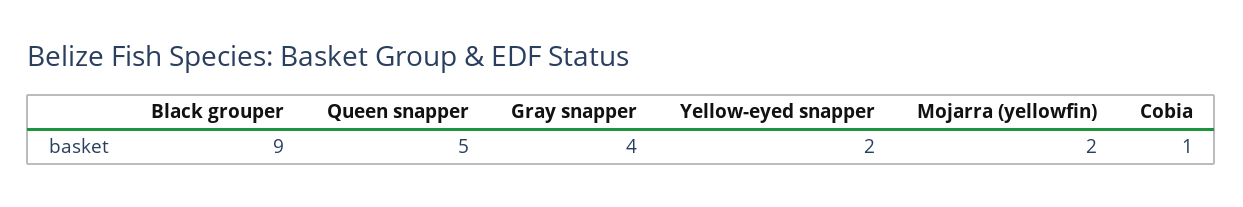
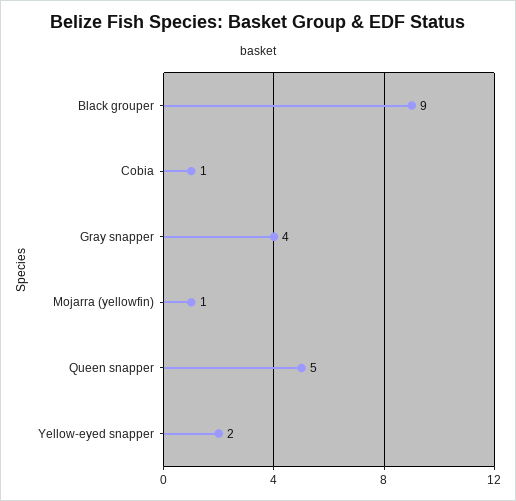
Mojarra (yellowfin): 2 -> 1

